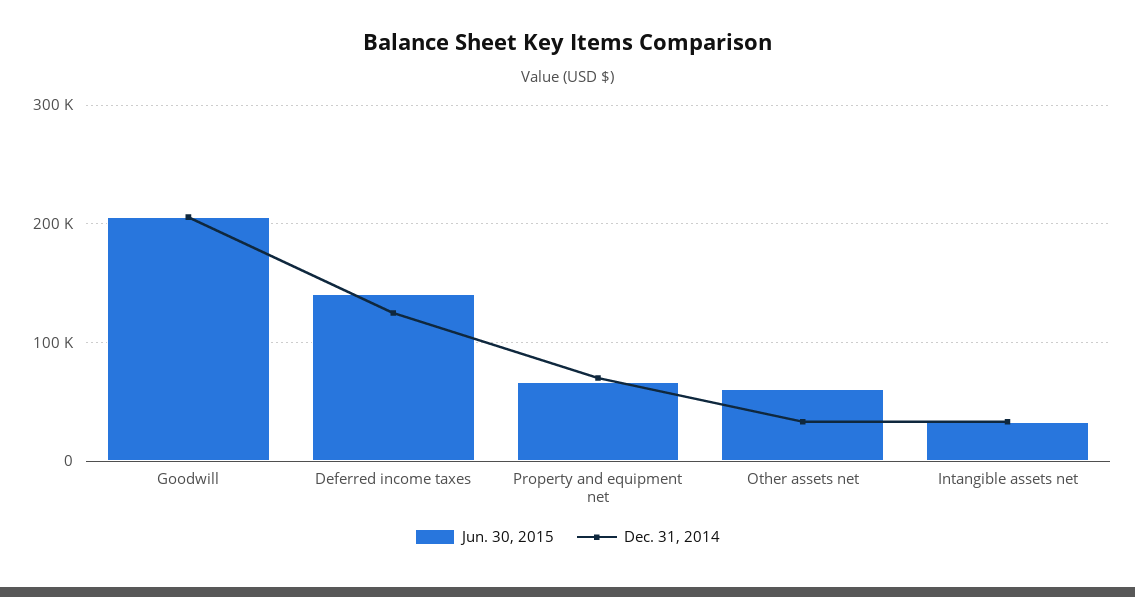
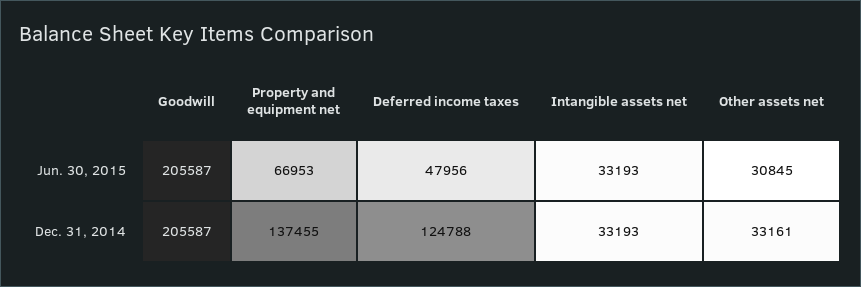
Jun. 30, 2015, Deferred income taxes: 140000 -> 47956
Dec. 31, 2014, Property and equipment net: 70000 -> 137455
Jun. 30, 2015, Other assets net: 60000 -> 30845

